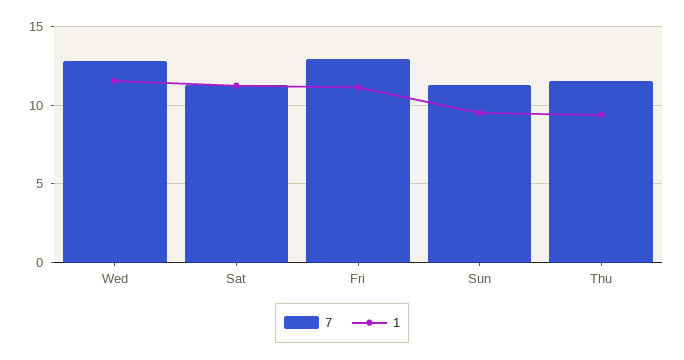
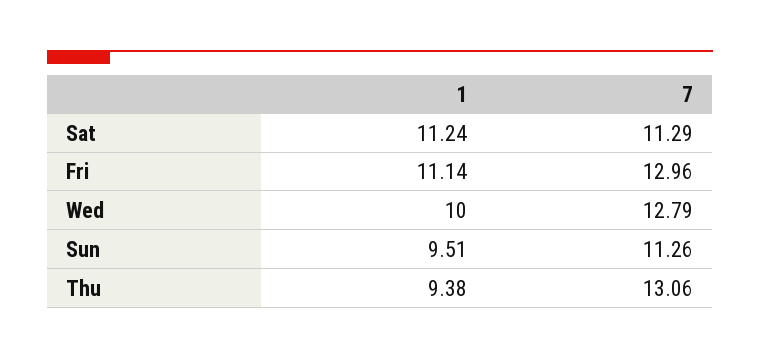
1, Wed: 11.5 -> 10
7, Thu: 11.5 -> 13.06

